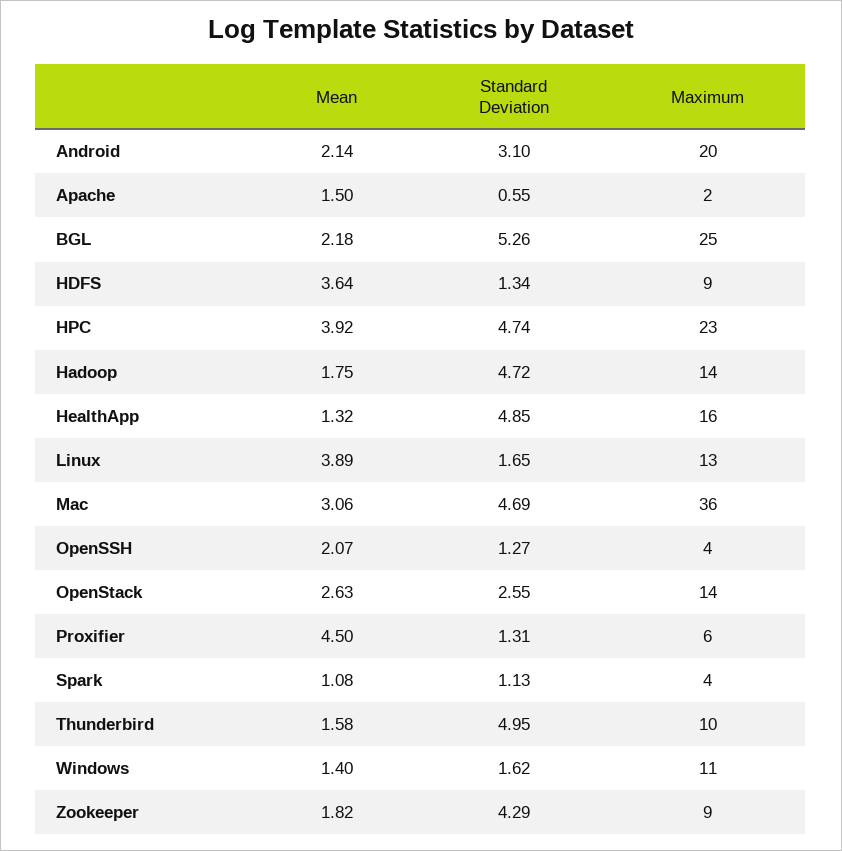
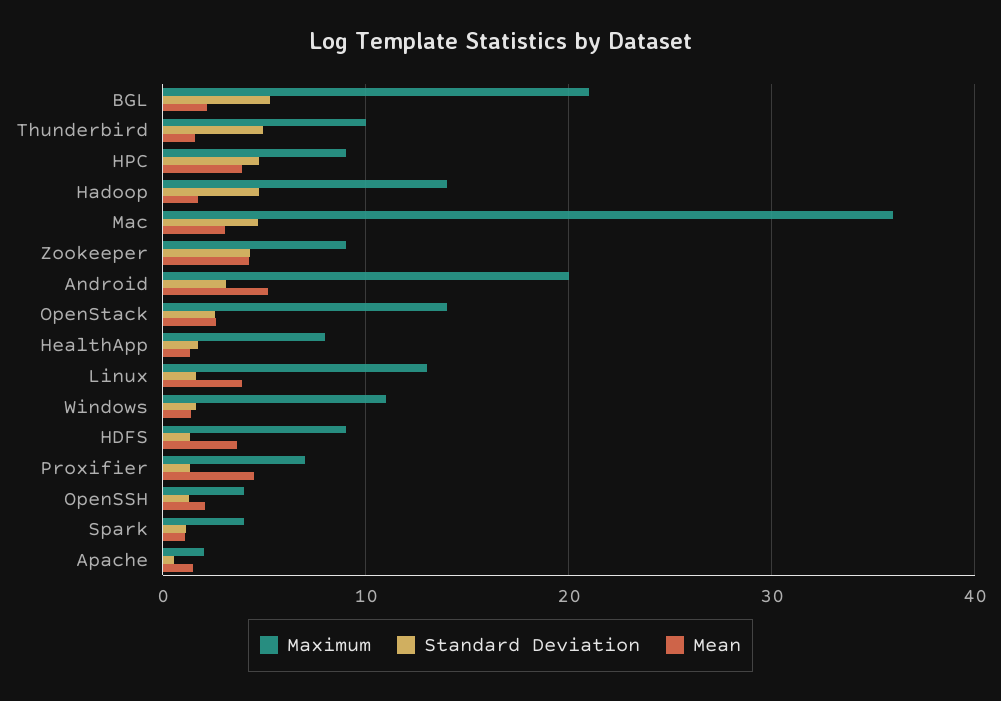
Mean, Android: 2.14 -> 5
Maximum, BGL: 25 -> 21
Maximum, HPC: 23 -> 9
Standard Deviation, HealthApp: 4.85 -> 2
Maximum, HealthApp: 16 -> 8
Maximum, Proxifier: 6 -> 7
Mean, Zookeeper: 1.82 -> 4

